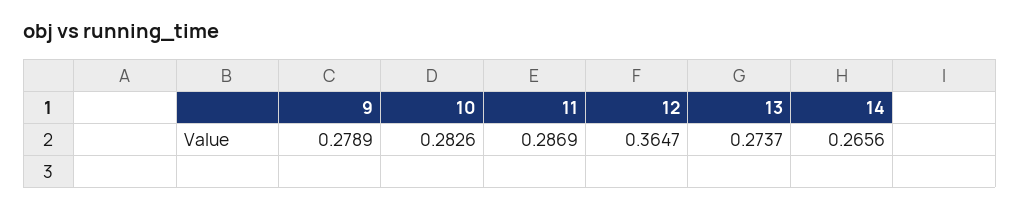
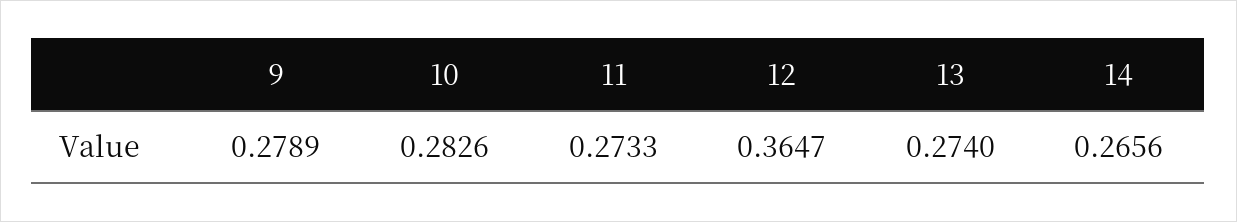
11: 0.2869 -> 0.2733
13: 0.2737 -> 0.274

